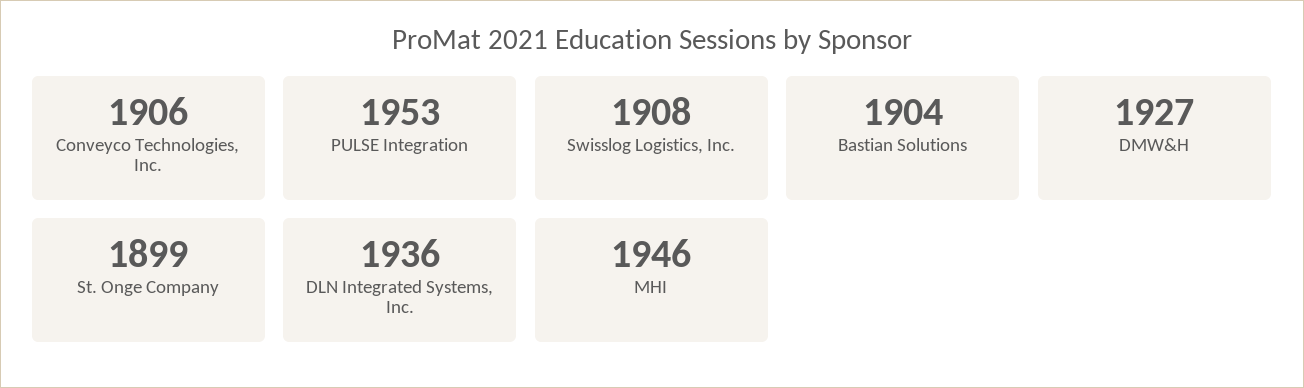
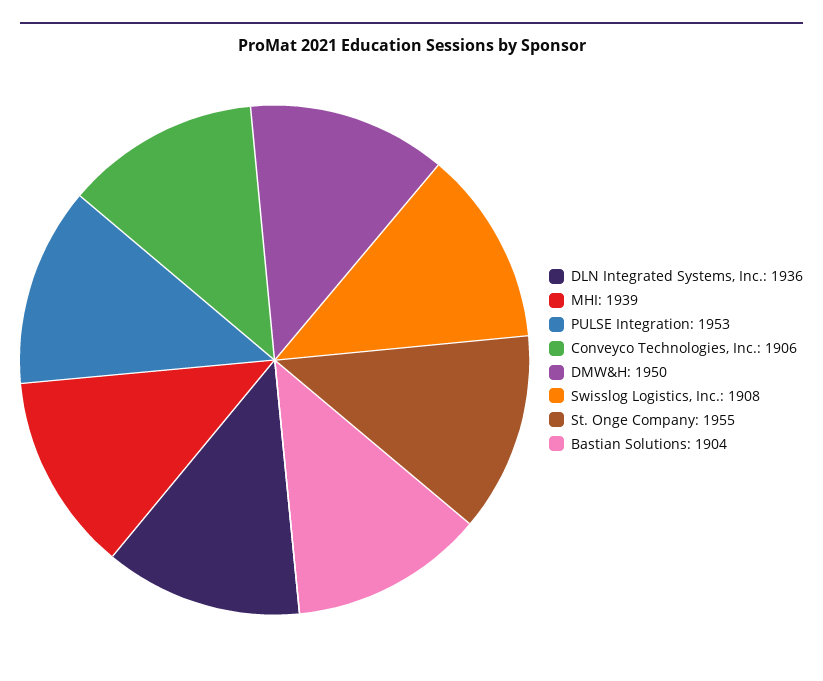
DMW&H: 1927 -> 1950
St. Onge Company: 1899 -> 1955
MHI: 1946 -> 1939

